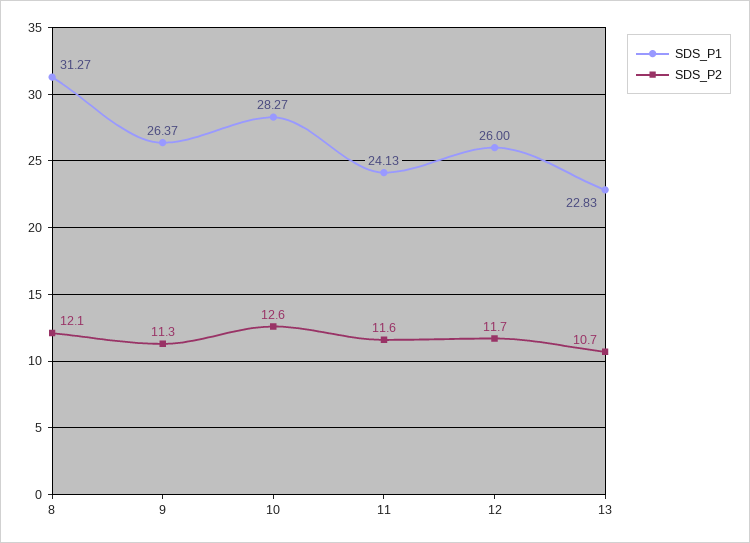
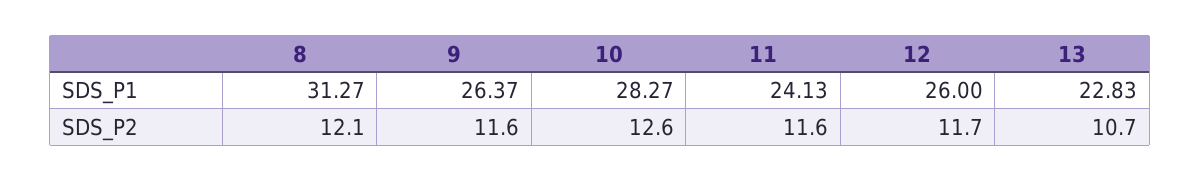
SDS_P2, 9: 11.3 -> 11.6

